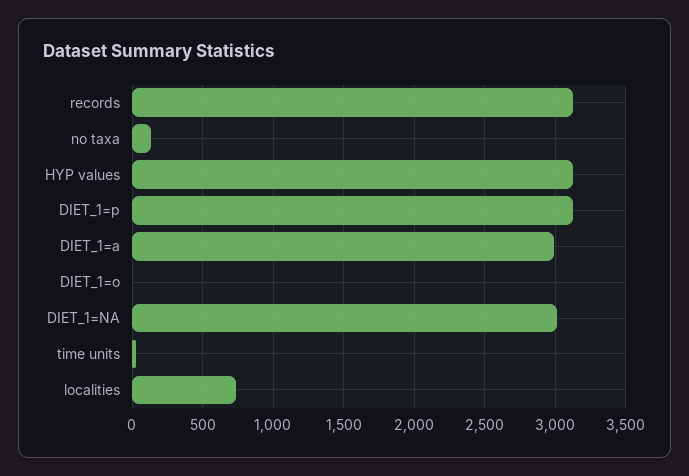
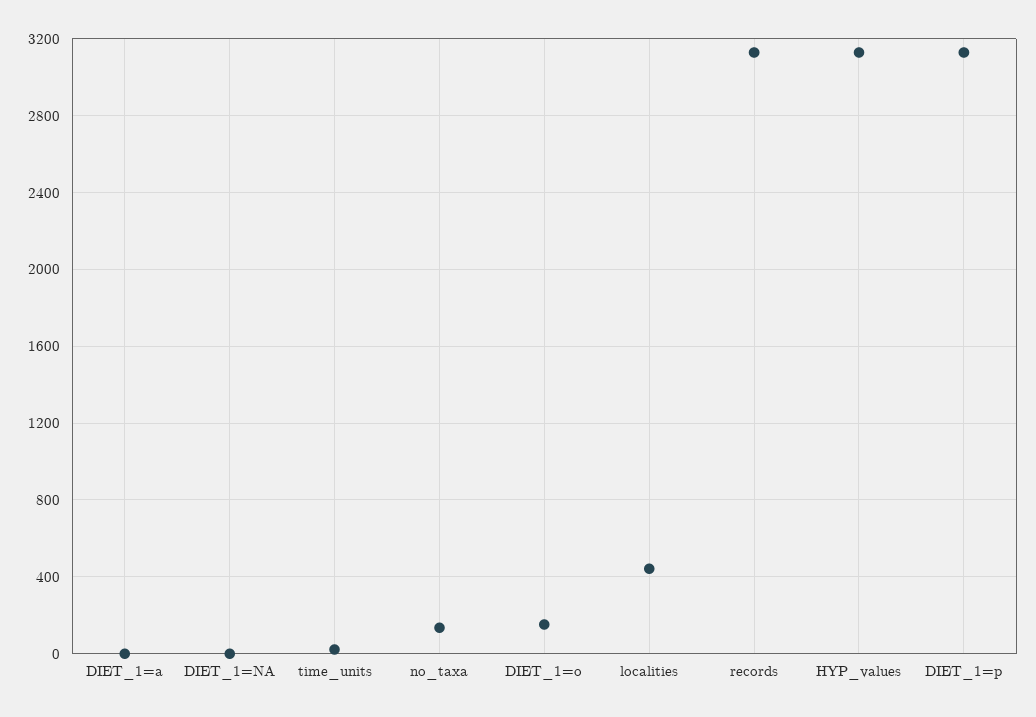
DIET_1=a: 3000 -> 0
DIET_1=o: 0 -> 150
DIET_1=NA: 3000 -> 0
localities: 750 -> 450

